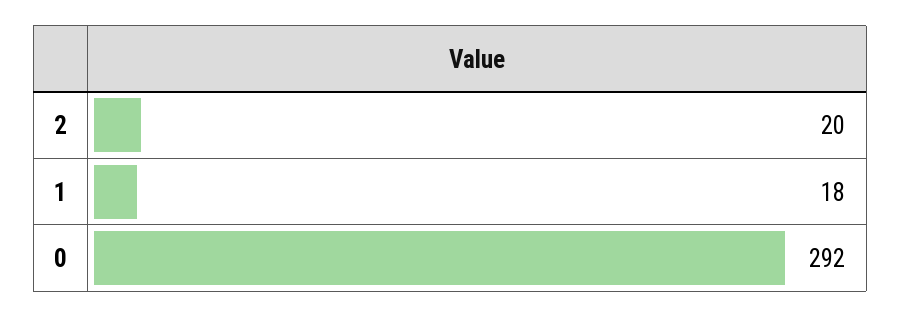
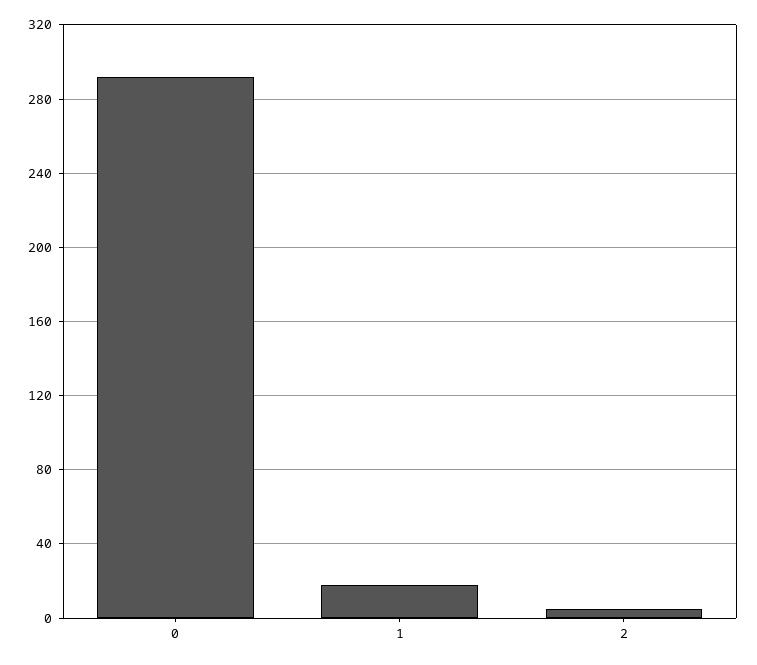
2: 20 -> 5

